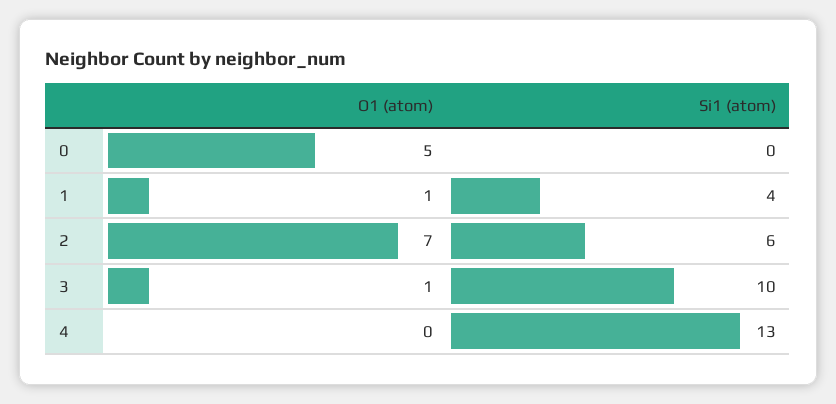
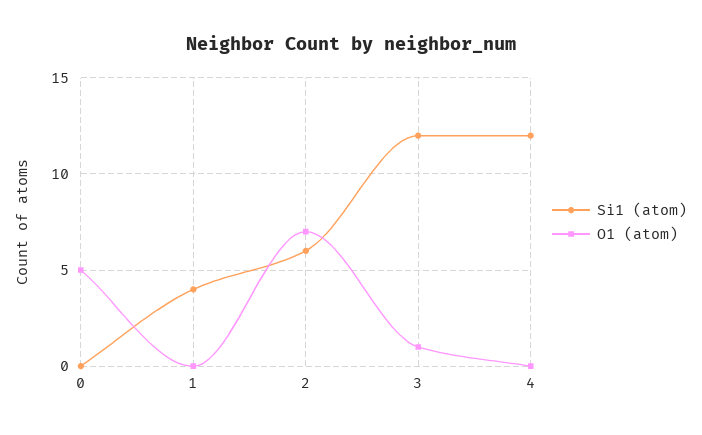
O1 (atom), 1: 1 -> 0
Si1 (atom), 3: 10 -> 12
Si1 (atom), 4: 13 -> 12

